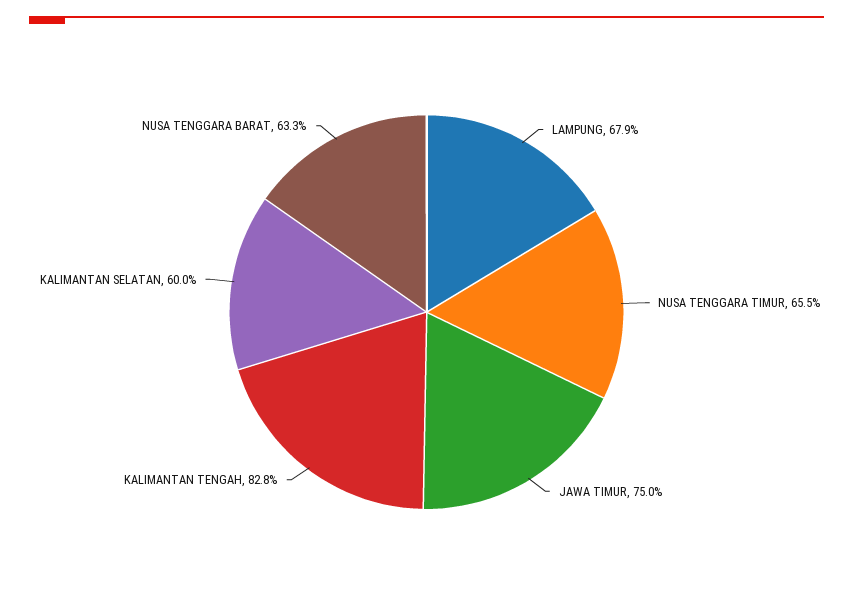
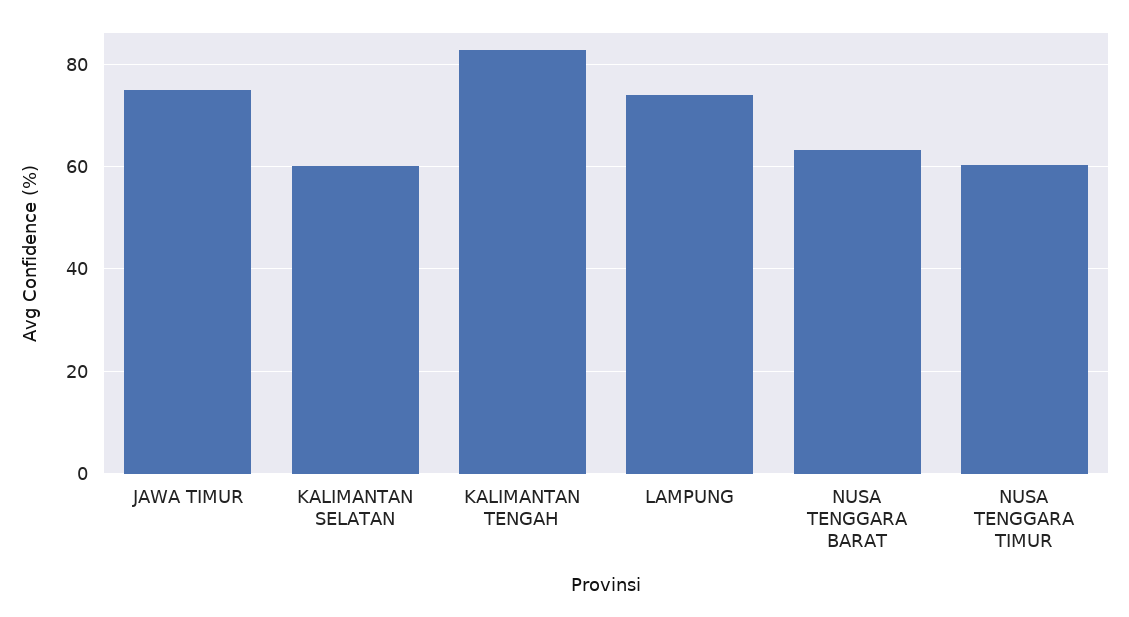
LAMPUNG: 67.9 -> 74
NUSA TENGGARA TIMUR: 65.5 -> 60

